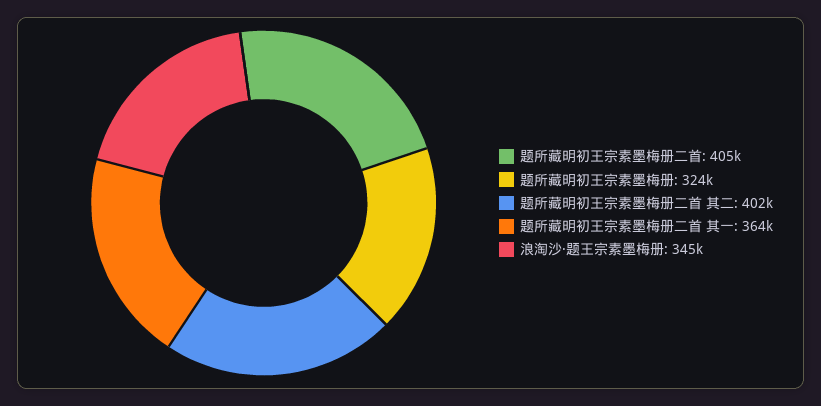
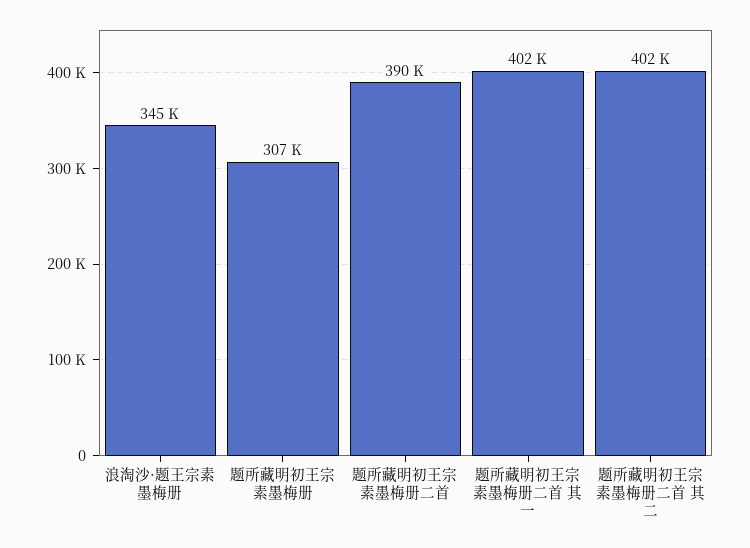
题所藏明初王宗素墨梅册二首: 405000 -> 390000
题所藏明初王宗素墨梅册: 324000 -> 307000
题所藏明初王宗素墨梅册二首 其一: 364000 -> 402000

